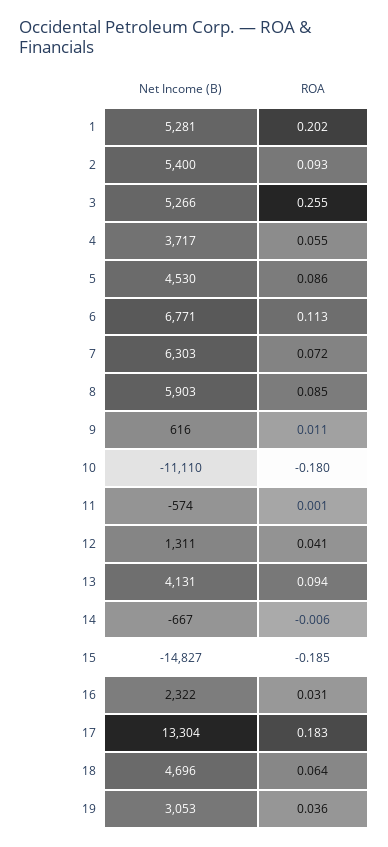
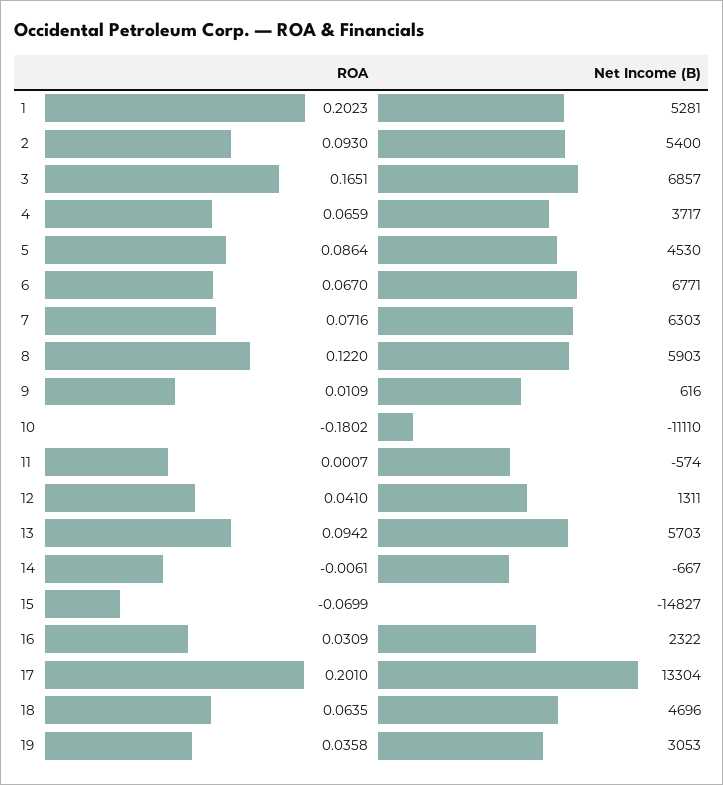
Net Income (B), 3: 5266 -> 6857
ROA, 3: 0.255 -> 0.1651
ROA, 4: 0.055 -> 0.0659
ROA, 6: 0.113 -> 0.067
ROA, 8: 0.085 -> 0.122
Net Income (B), 13: 4131 -> 5703
ROA, 15: -0.185 -> -0.0699
ROA, 17: 0.183 -> 0.201

